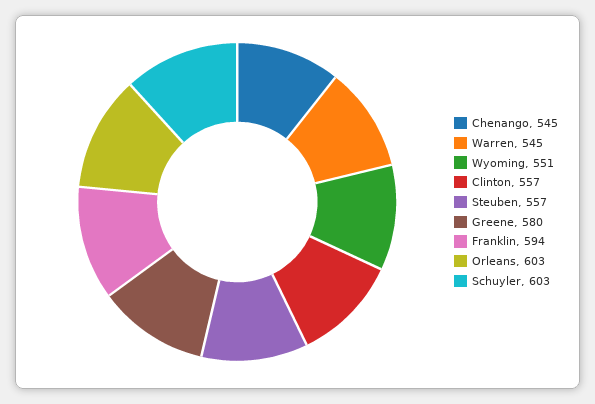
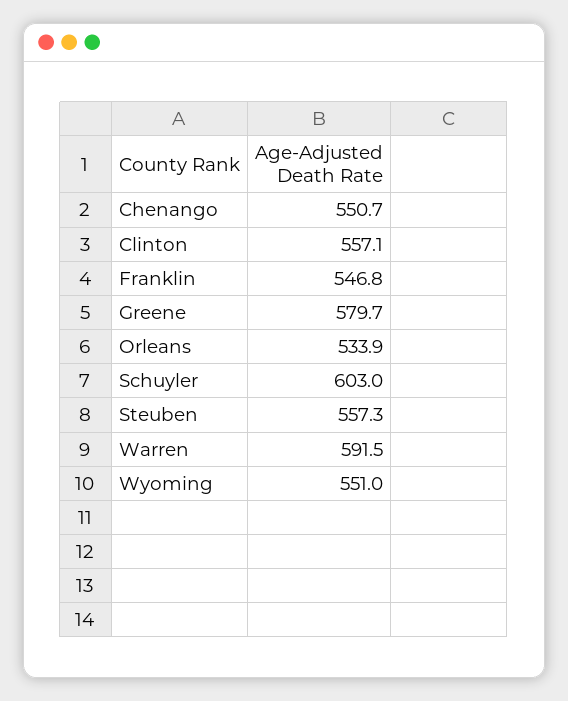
Chenango: 545 -> 550.7
Warren: 545 -> 591.5
Franklin: 594 -> 546.8
Orleans: 603 -> 533.9

